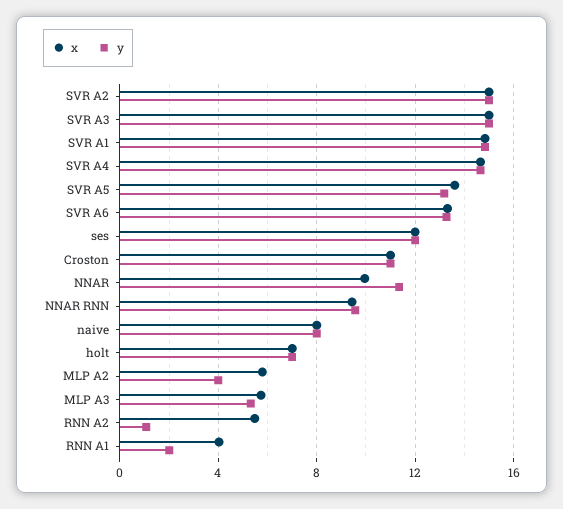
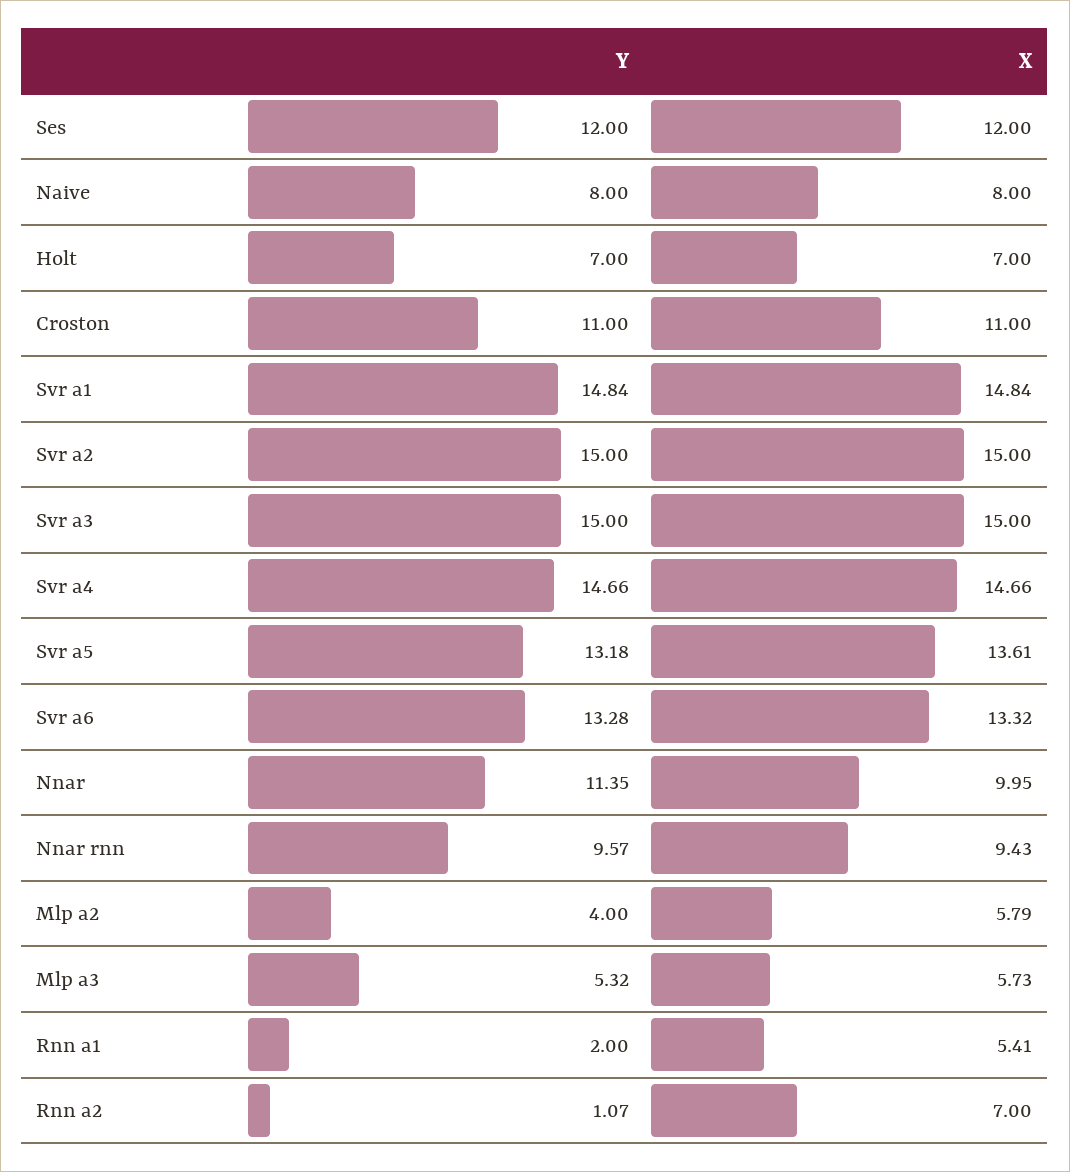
x, RNN A2: 5.5 -> 7
x, RNN A1: 4 -> 5.41

